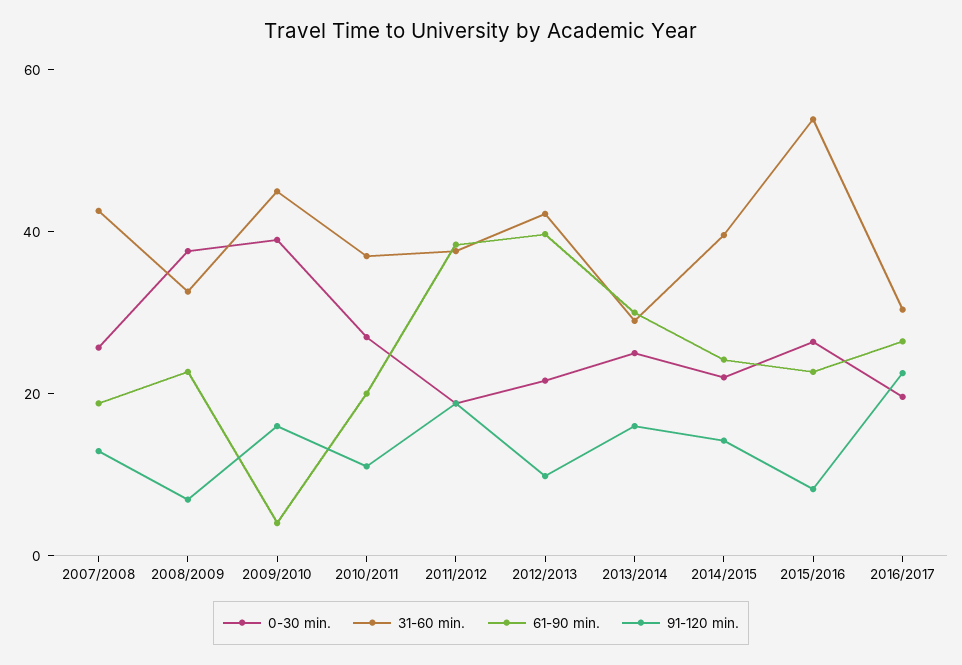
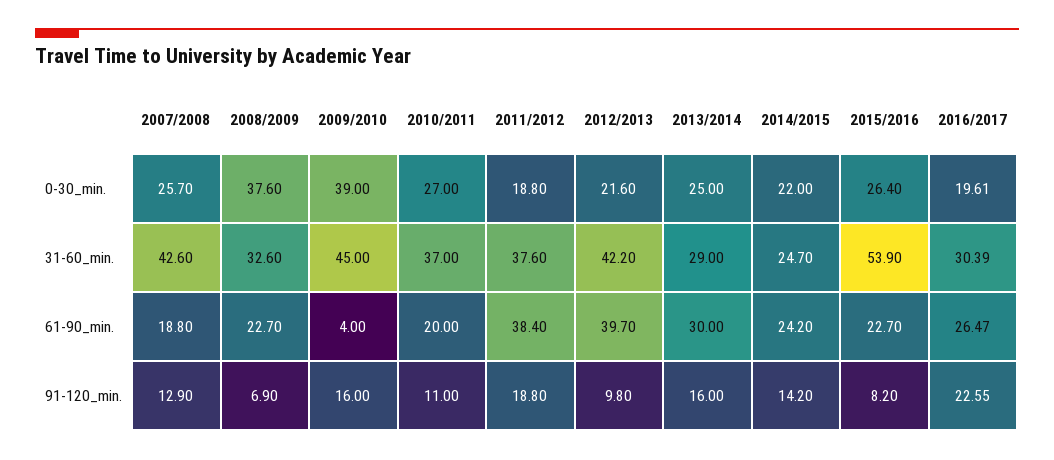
31-60 min., 2014/2015: 40 -> 24.7

